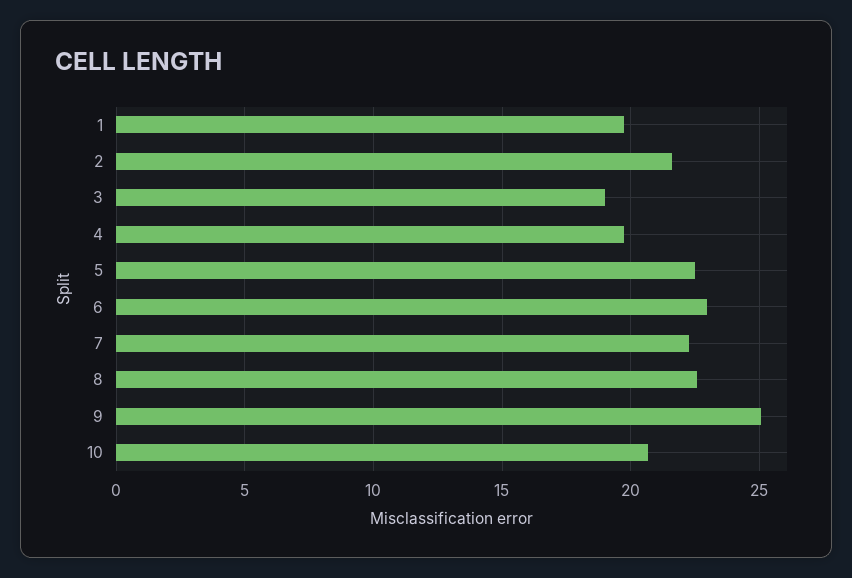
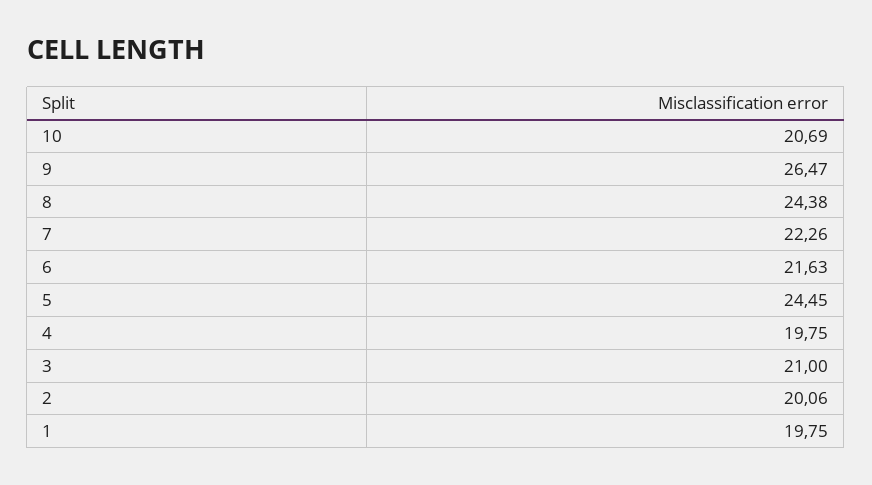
2: 21.5 -> 20.06
3: 19 -> 21
5: 22.5 -> 24.45
6: 23 -> 21.63
8: 22.5 -> 24.38
9: 25 -> 26.47

